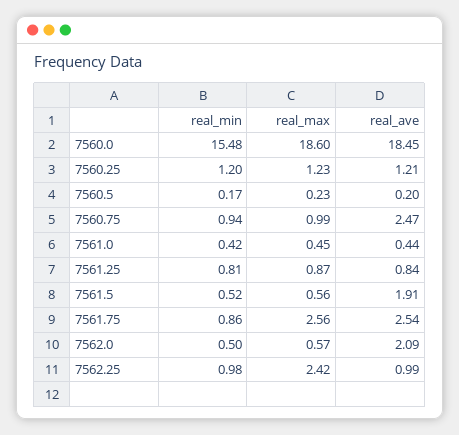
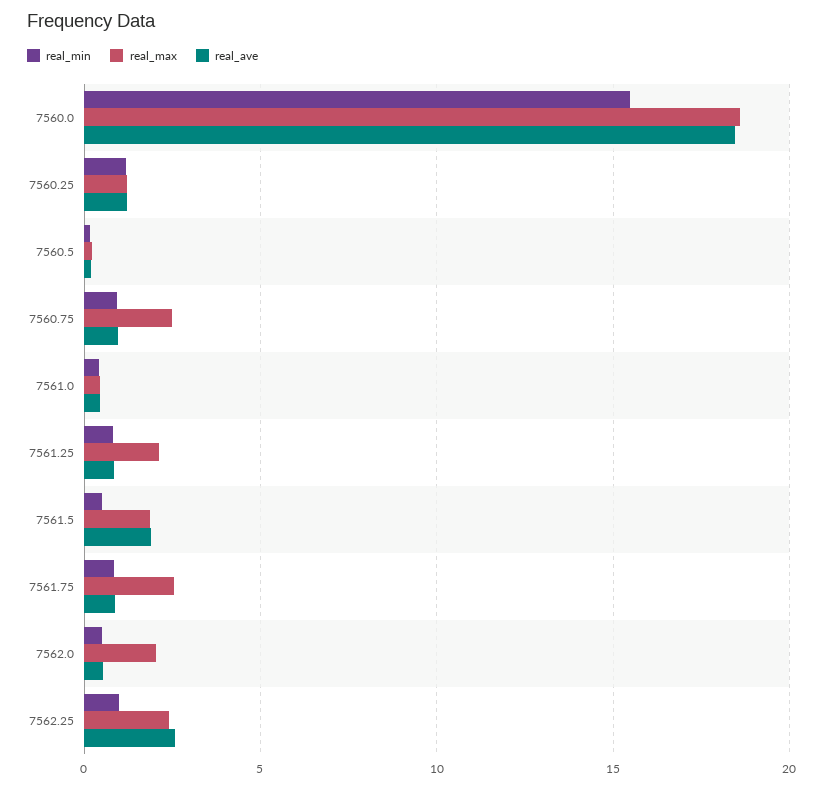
real_max, 7560.75: 0.99 -> 2.5
real_ave, 7560.75: 2.47 -> 1
real_max, 7561.25: 0.87 -> 2
real_max, 7561.5: 0.56 -> 2
real_ave, 7561.75: 2.54 -> 1
real_max, 7562.0: 0.57 -> 2
real_ave, 7562.0: 2.09 -> 0.5
real_ave, 7562.25: 0.99 -> 2.5

